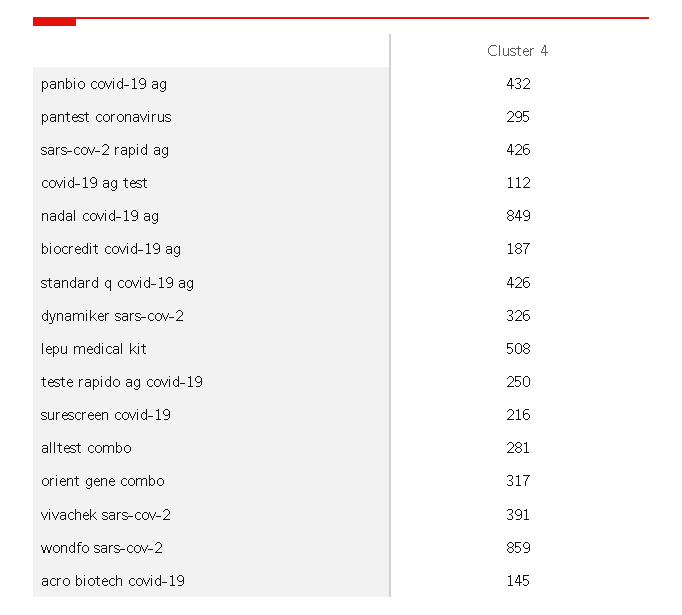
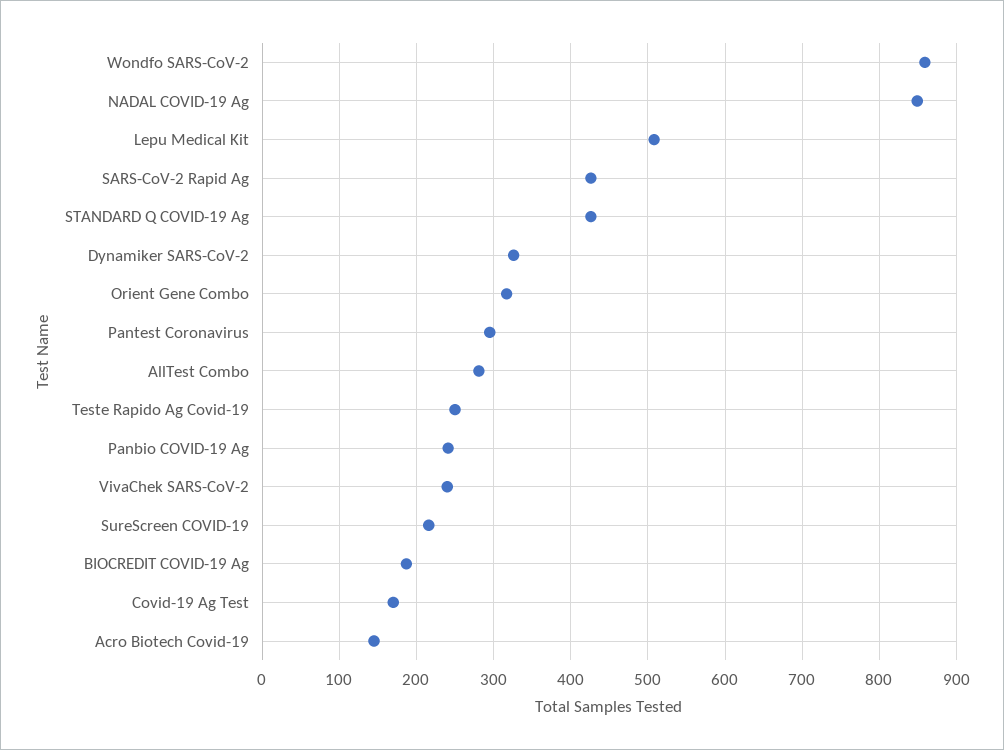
panbio covid-19 ag: 432 -> 240
covid-19 ag test: 112 -> 170
vivachek sars-cov-2: 391 -> 240

